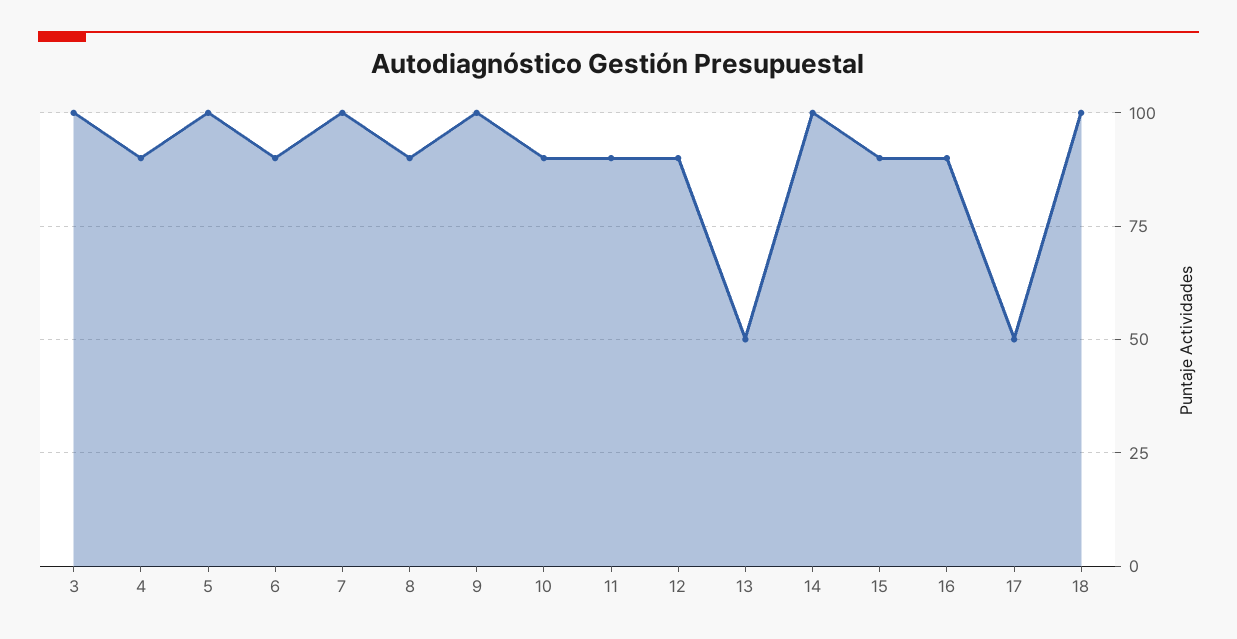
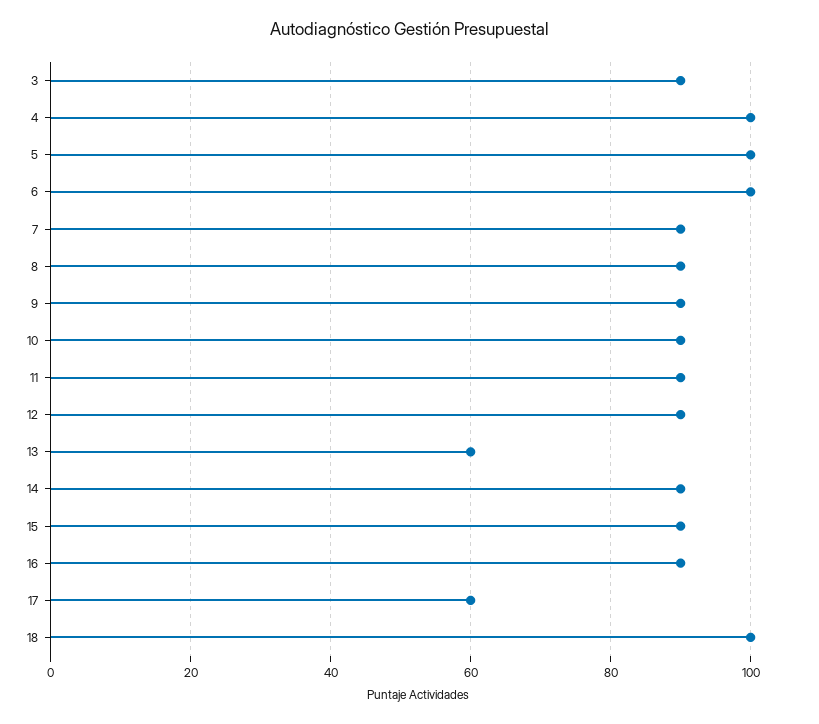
3: 100 -> 90
4: 90 -> 100
6: 90 -> 100
7: 100 -> 90
9: 100 -> 90
13: 50 -> 60
14: 100 -> 90
17: 50 -> 60

